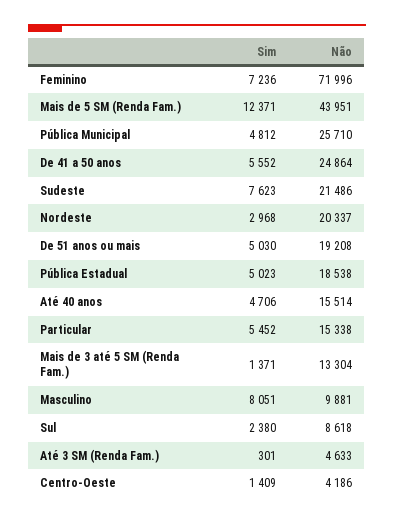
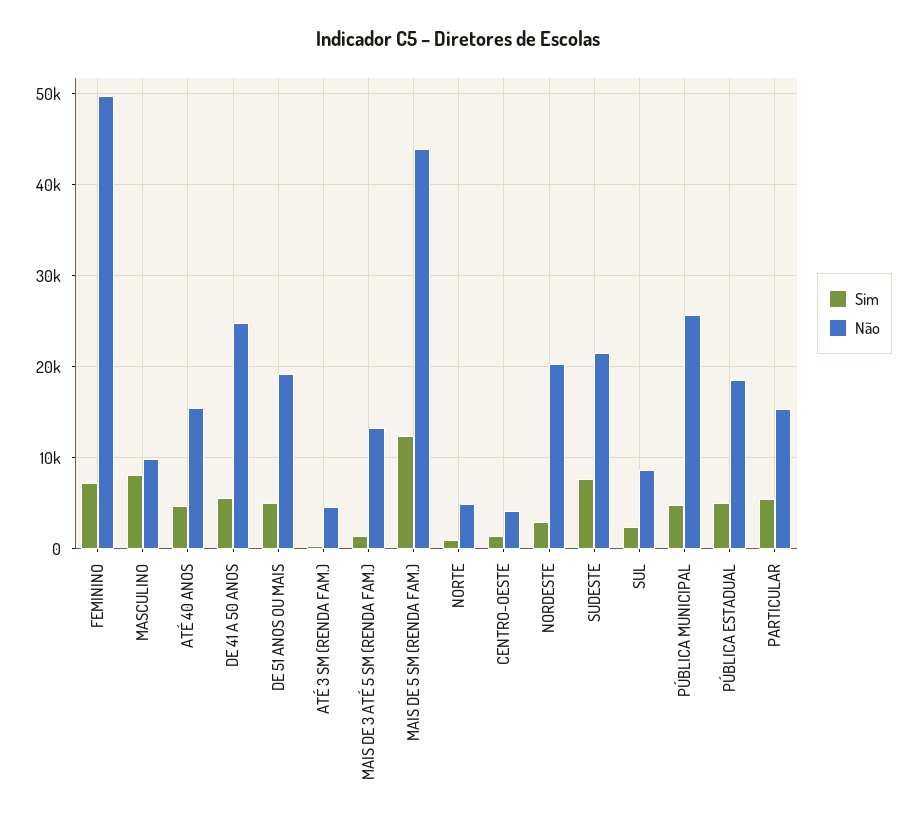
Não, Feminino: 71996 -> 50000
Sim, NORTE: none -> 1000
Não, NORTE: none -> 5000

